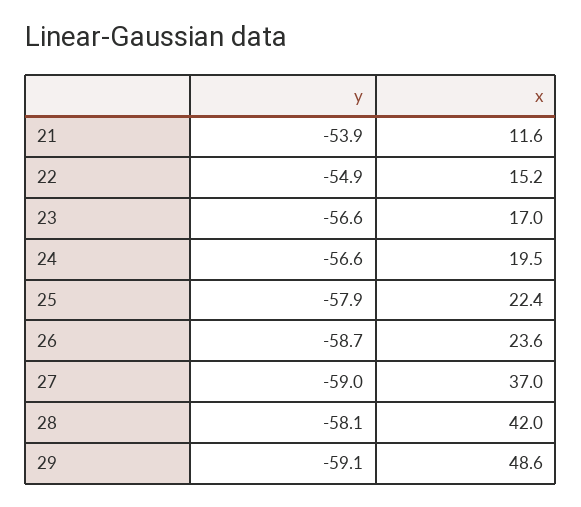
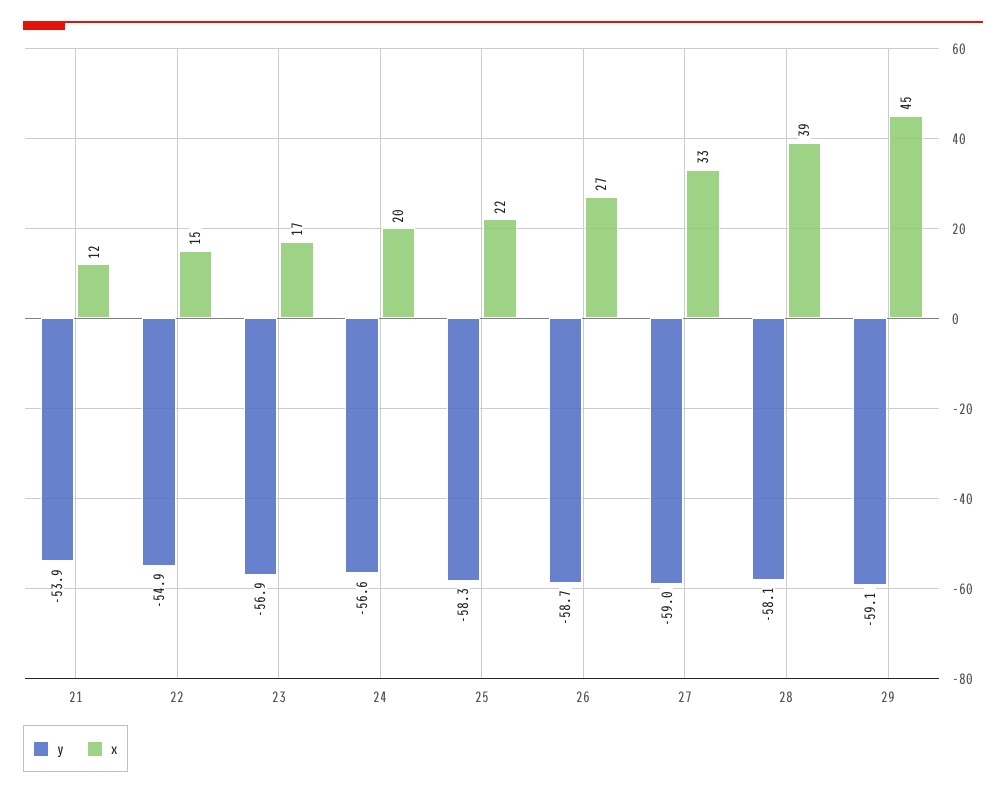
y, 23: -56.6 -> -56.9
y, 25: -57.9 -> -58.3
x, 26: 23.6 -> 27
x, 27: 37 -> 33
x, 28: 42 -> 39
x, 29: 48.6 -> 45

